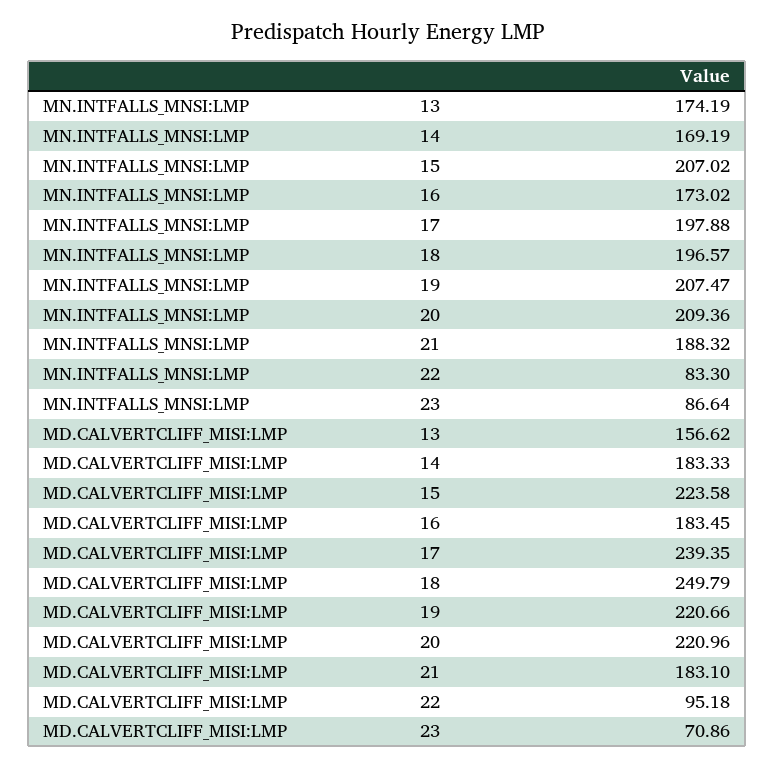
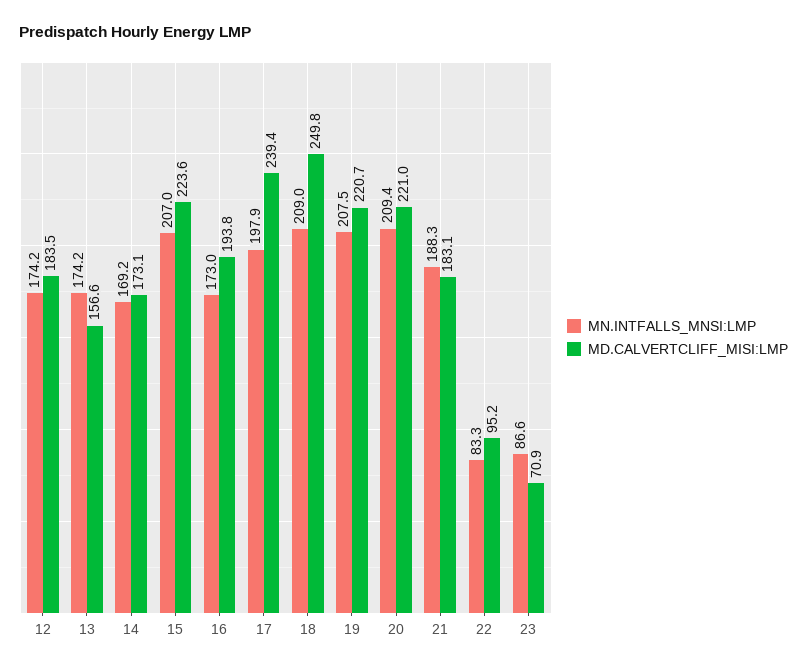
MN.INTFALLS_MNSI:LMP, 18: 196.57 -> 209
MD.CALVERTCLIFF_MISI:LMP, 14: 183.33 -> 173.1
MD.CALVERTCLIFF_MISI:LMP, 16: 183.45 -> 193.8
MN.INTFALLS_MNSI:LMP, 12: none -> 174.2
MD.CALVERTCLIFF_MISI:LMP, 12: none -> 183.5

